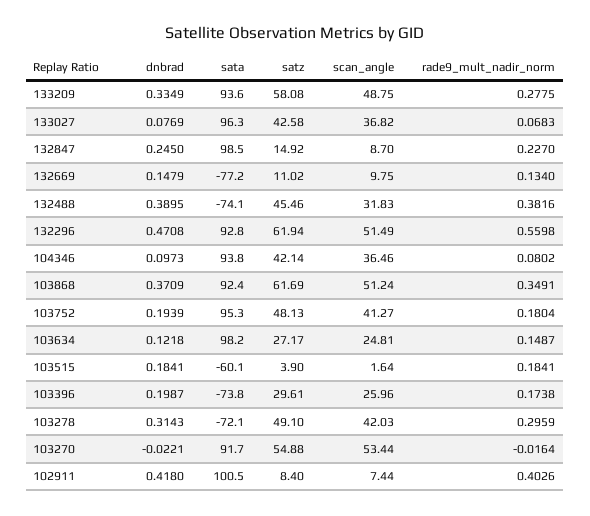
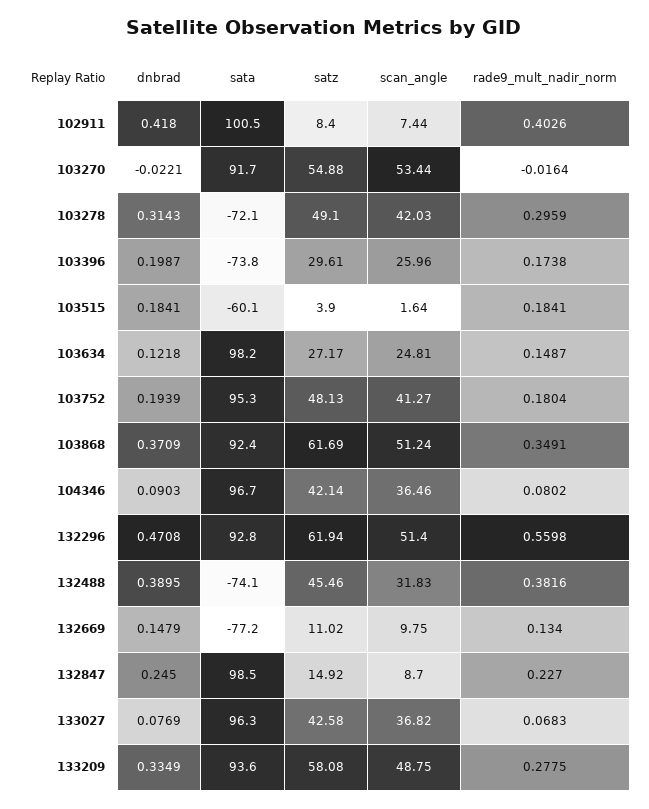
scan_angle, 132296: 51.49 -> 51.4
dnbrad, 104346: 0.0973 -> 0.0903
sata, 104346: 93.8 -> 96.7

